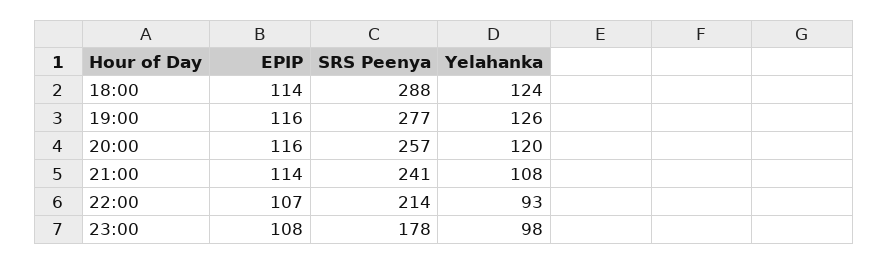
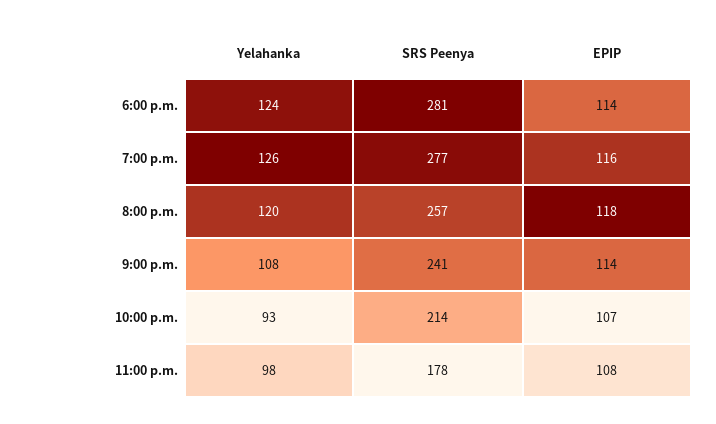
SRS Peenya, 18:00: 288 -> 281
EPIP, 20:00: 116 -> 118

